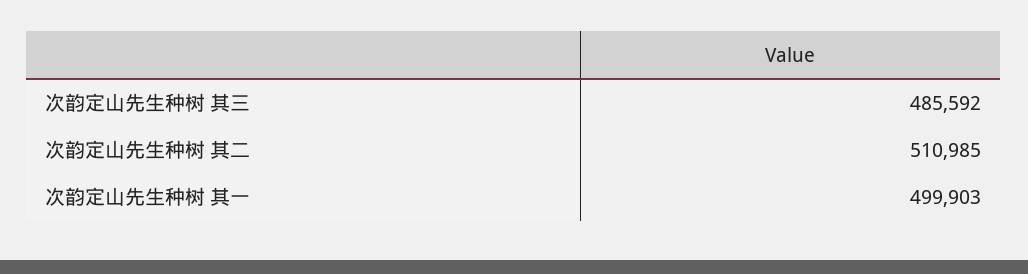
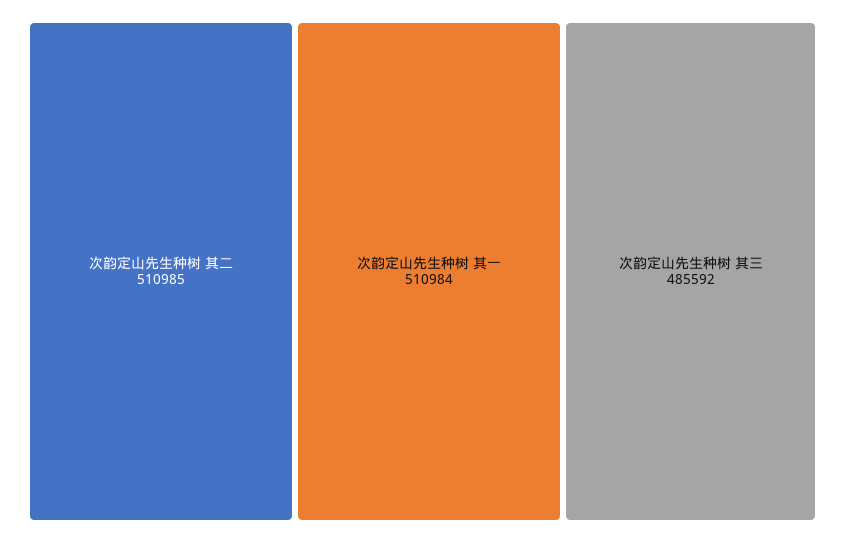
次韵定山先生种树 其一: 499903 -> 510984

